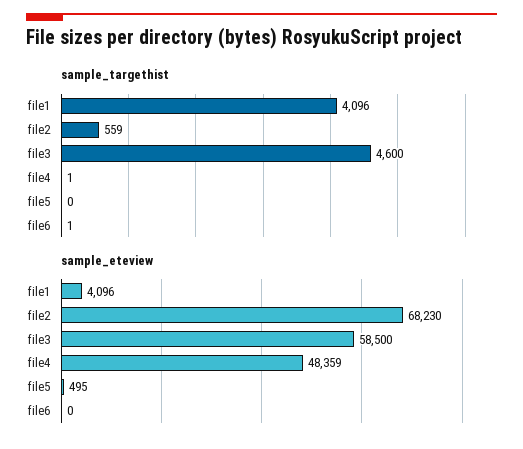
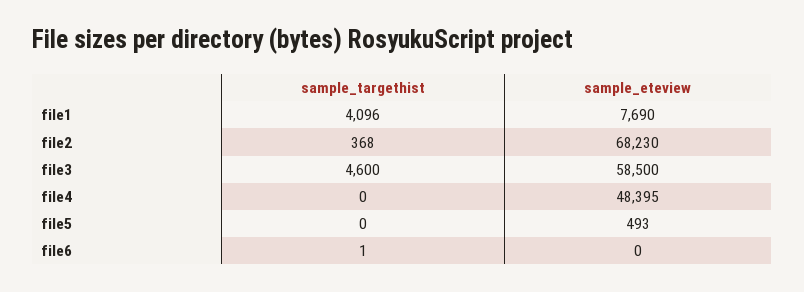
sample_targethist, file2: 559 -> 368
sample_targethist, file4: 1 -> 0
sample_eteview, file1: 4096 -> 7690
sample_eteview, file4: 48359 -> 48395
sample_eteview, file5: 495 -> 493

